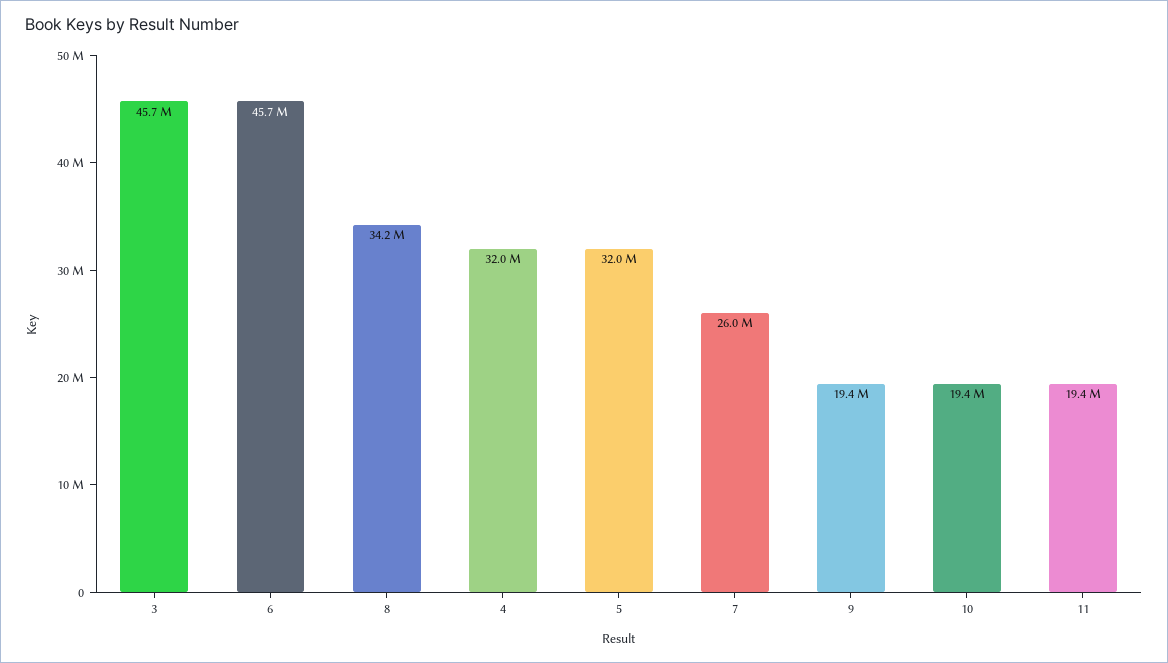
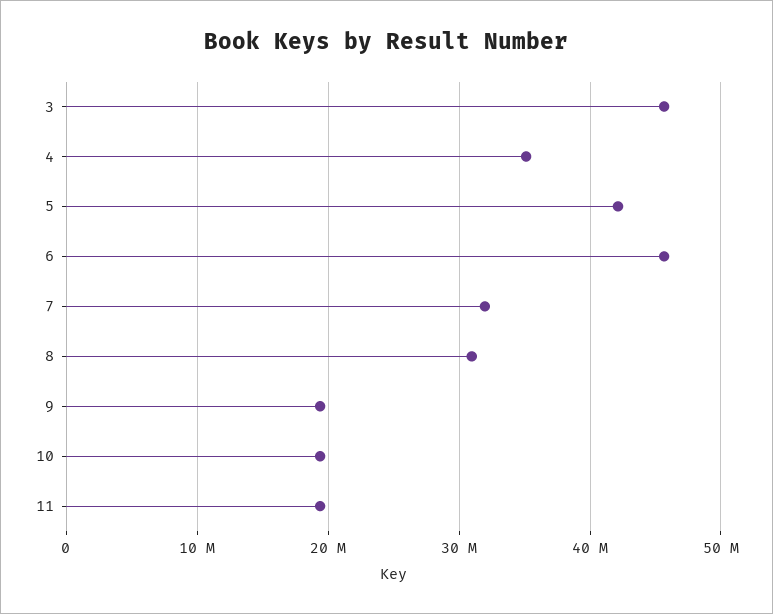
8: 34200000 -> 31000000
4: 32000000 -> 35000000
5: 32000000 -> 42000000
7: 26000000 -> 32000000

